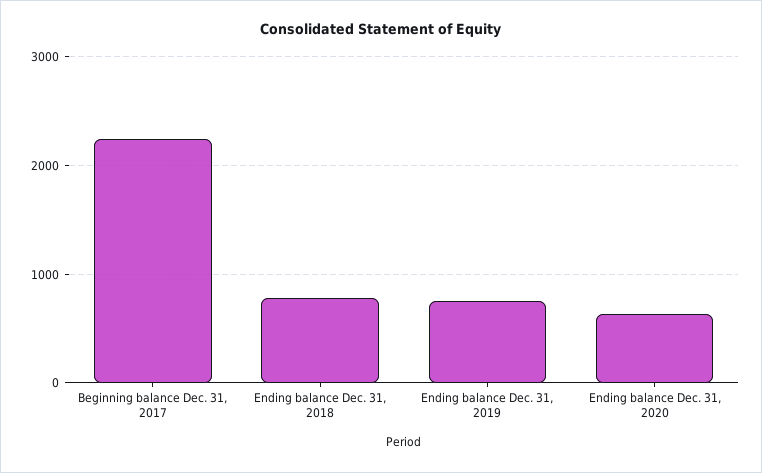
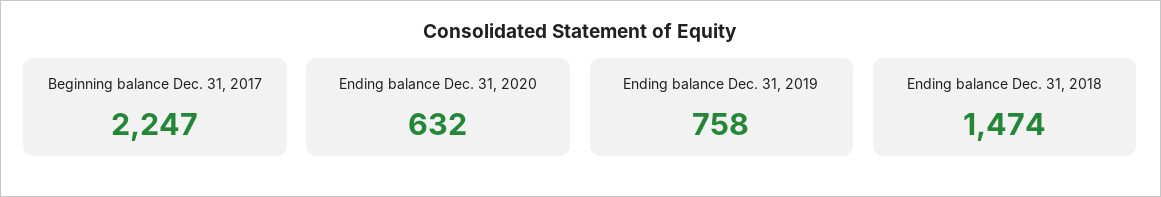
Ending balance Dec. 31, 2018: 800 -> 1474

